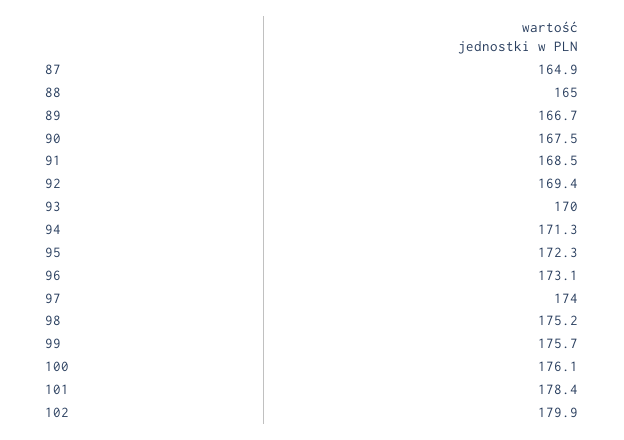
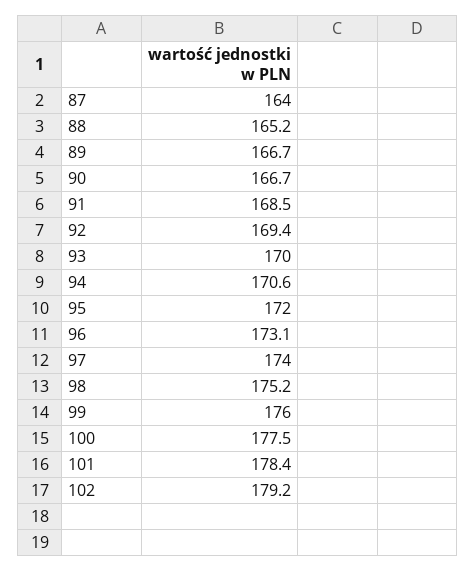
87: 164.9 -> 164
88: 165 -> 165.2
90: 167.5 -> 166.7
94: 171.3 -> 170.6
95: 172.3 -> 172
99: 175.7 -> 176
100: 176.1 -> 177.5
102: 179.9 -> 179.2

